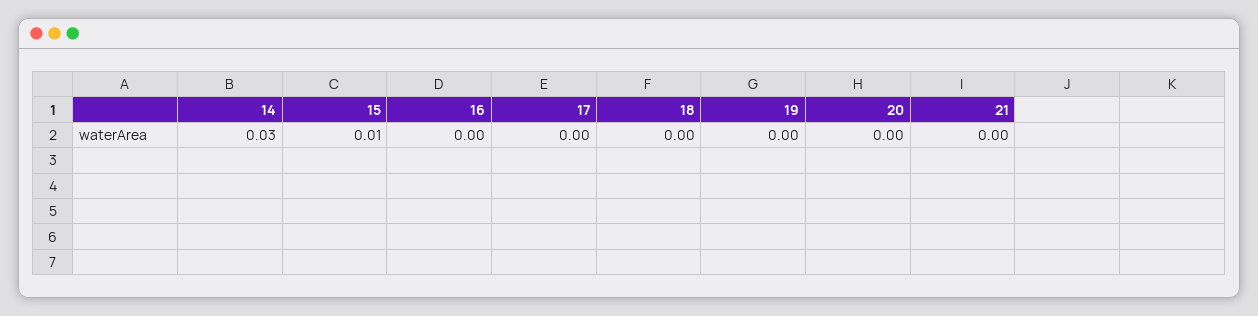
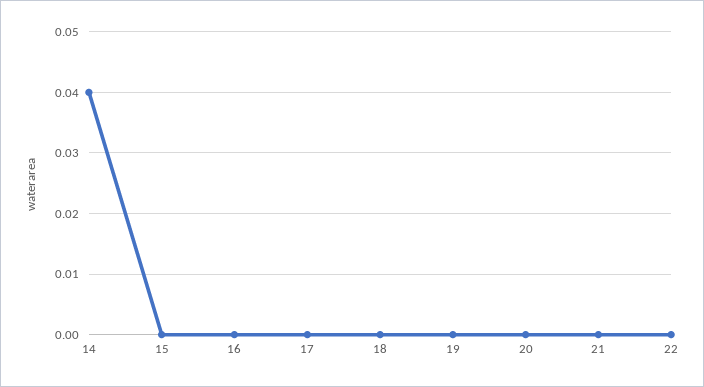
14: 0.03 -> 0.04
15: 0.01 -> 0
22: none -> 0

